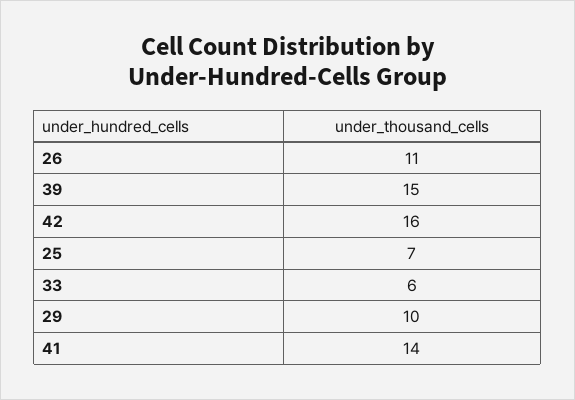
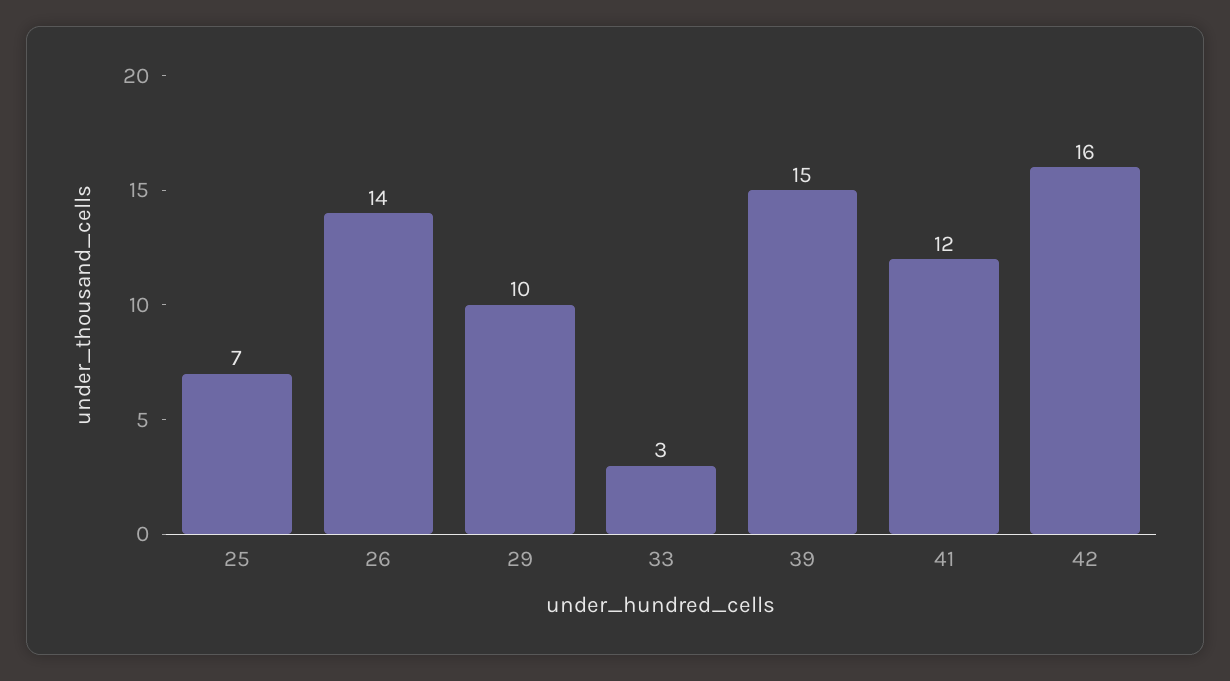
26: 11 -> 14
33: 6 -> 3
41: 14 -> 12

